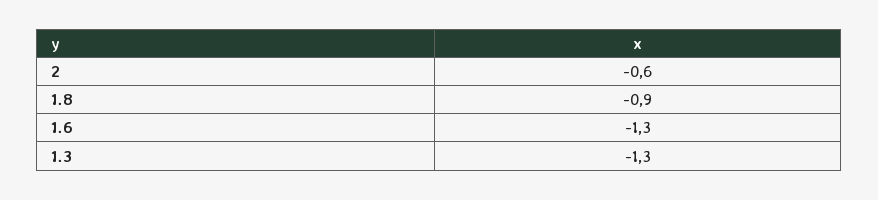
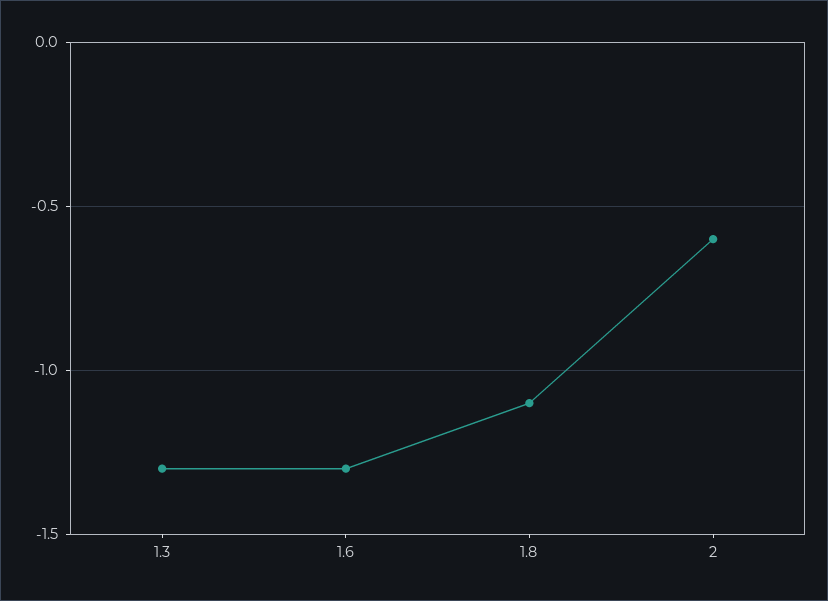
1.8: -0.9 -> -1.1

